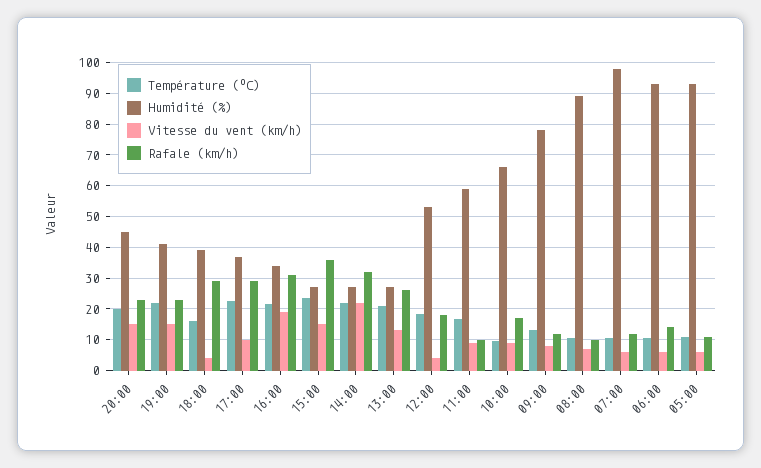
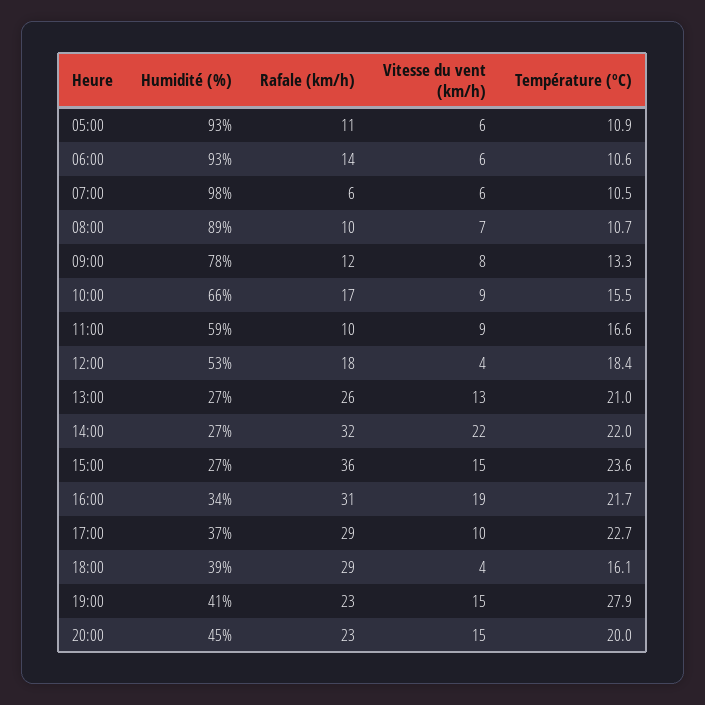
Température (ºC), 19:00: 22 -> 27.9
Température (ºC), 10:00: 10 -> 15.5
Rafale (km/h), 07:00: 12 -> 6

